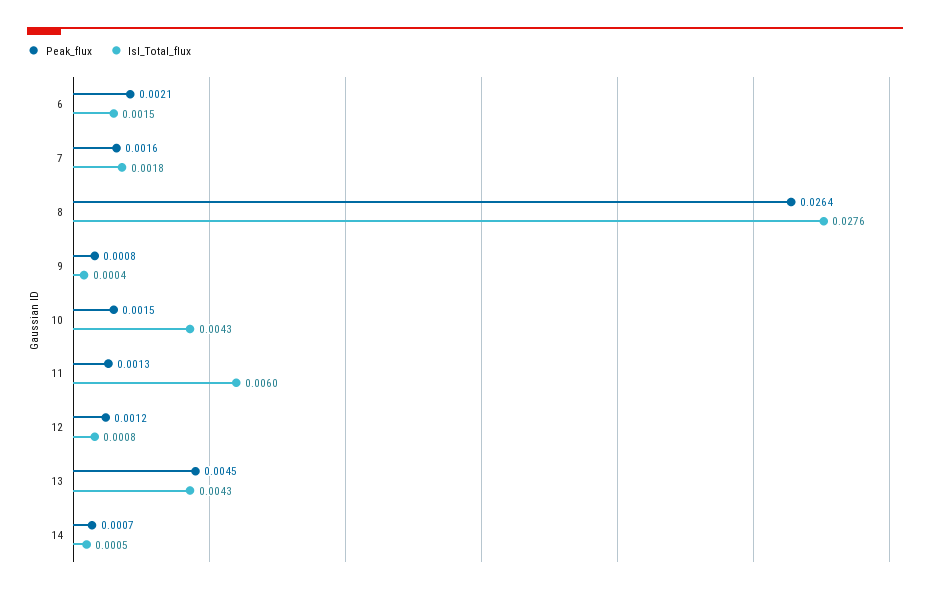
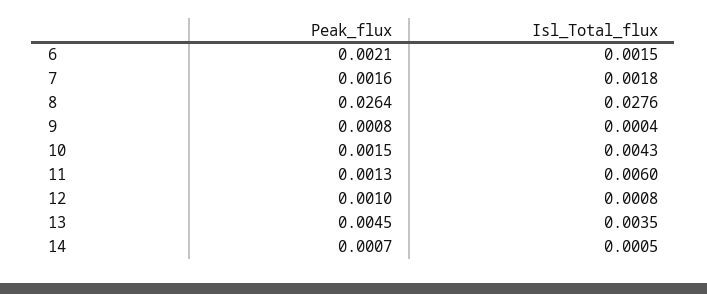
Peak_flux, 12: 0.0012 -> 0.001
Isl_Total_flux, 13: 0.0043 -> 0.0035

